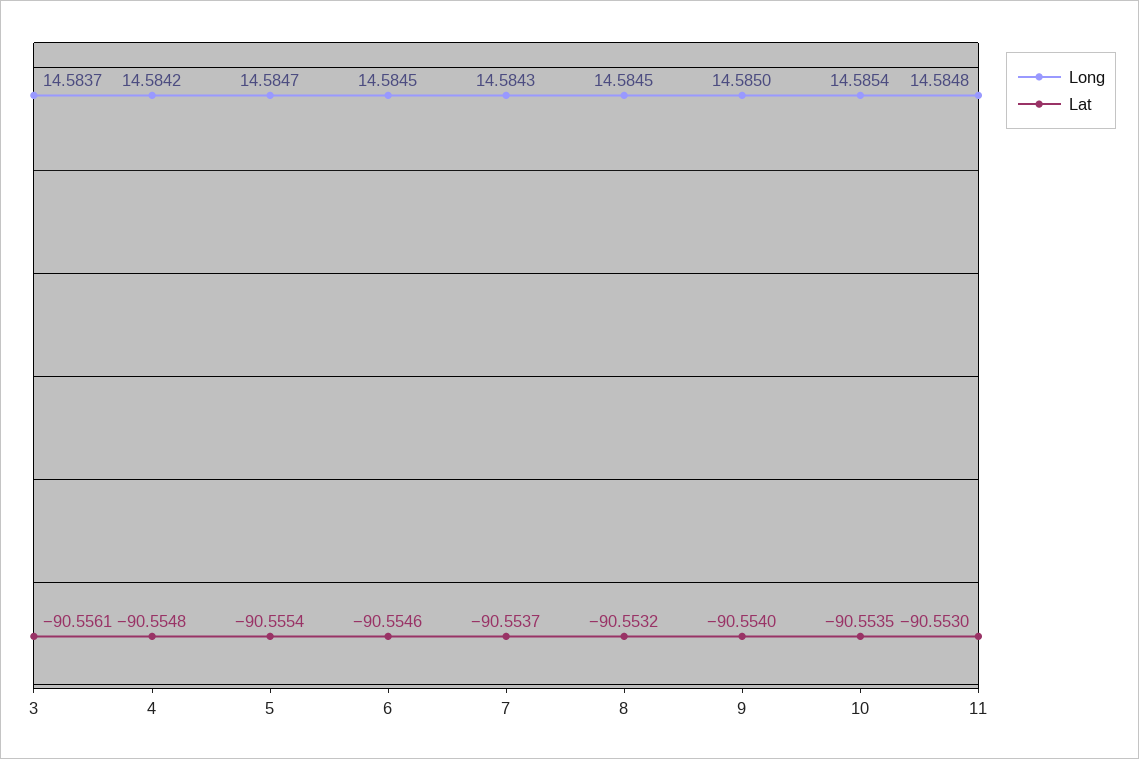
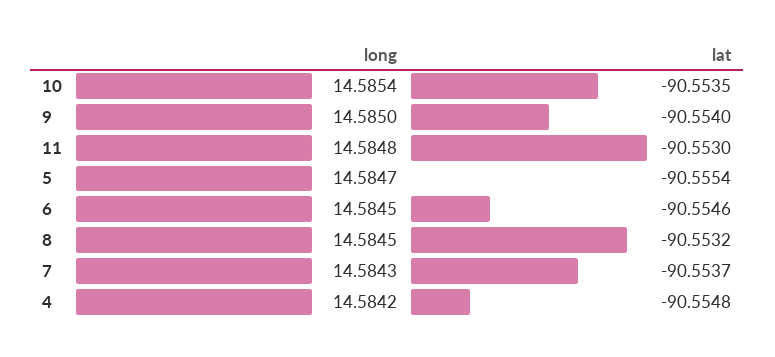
Long, 3: 14.5837 -> none
Lat, 3: -90.5561 -> none

